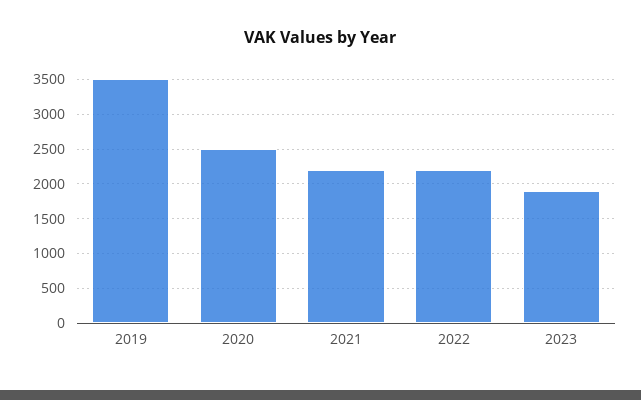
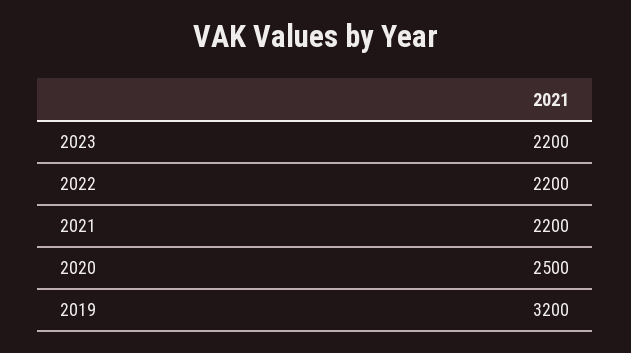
2019: 3500 -> 3200
2023: 1900 -> 2200

